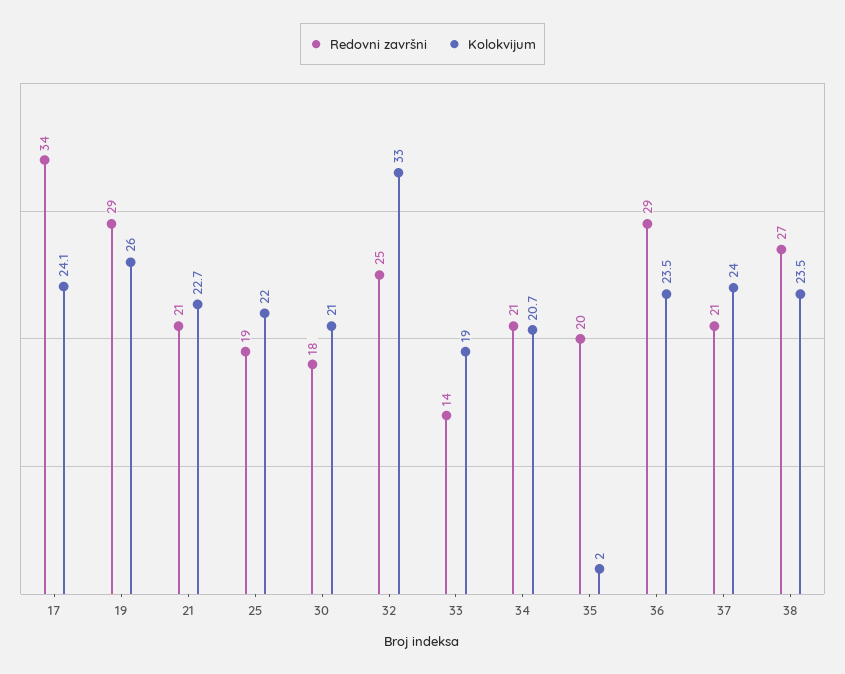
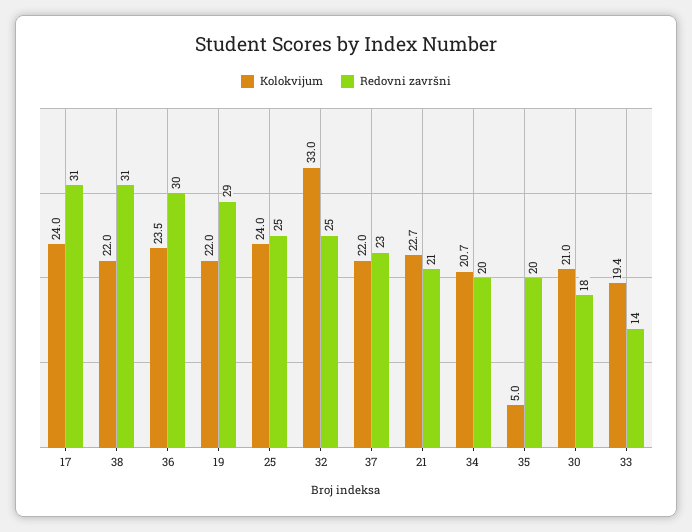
Redovni završni, 17: 34 -> 31
Kolokvijum, 17: 24.1 -> 24
Kolokvijum, 19: 26 -> 22
Redovni završni, 25: 19 -> 25
Kolokvijum, 25: 22 -> 24
Kolokvijum, 33: 19 -> 19.4
Redovni završni, 34: 21 -> 20
Kolokvijum, 35: 2 -> 5
Redovni završni, 36: 29 -> 30
Redovni završni, 37: 21 -> 23
Kolokvijum, 37: 24 -> 22
Redovni završni, 38: 27 -> 31
Kolokvijum, 38: 23.5 -> 22

